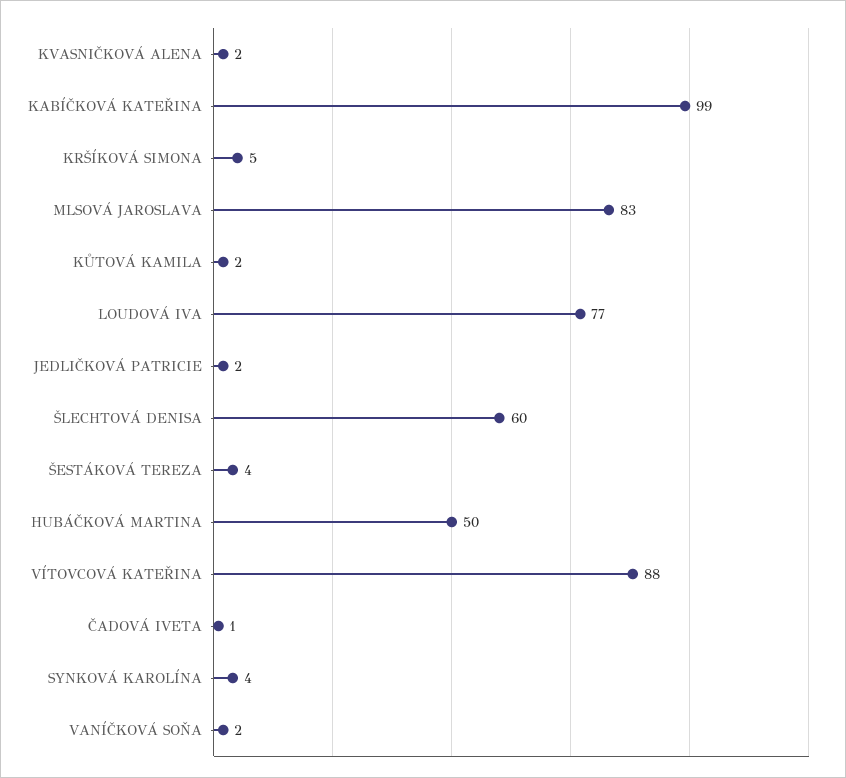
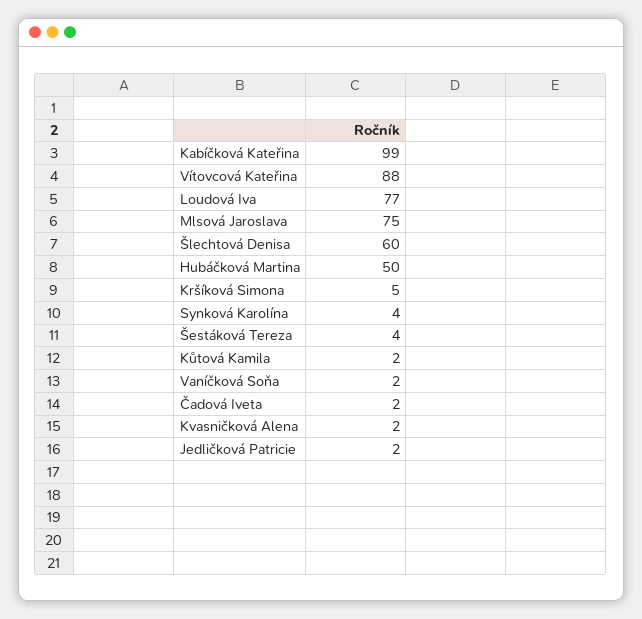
MLSOVÁ JAROSLAVA: 83 -> 75
ČADOVÁ IVETA: 1 -> 2

